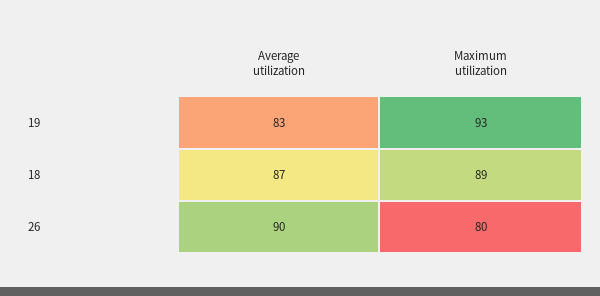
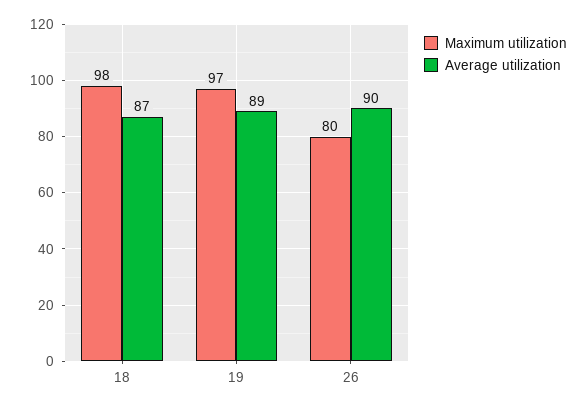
Average utilization, 19: 83 -> 89
Maximum utilization, 19: 93 -> 97
Maximum utilization, 18: 89 -> 98

